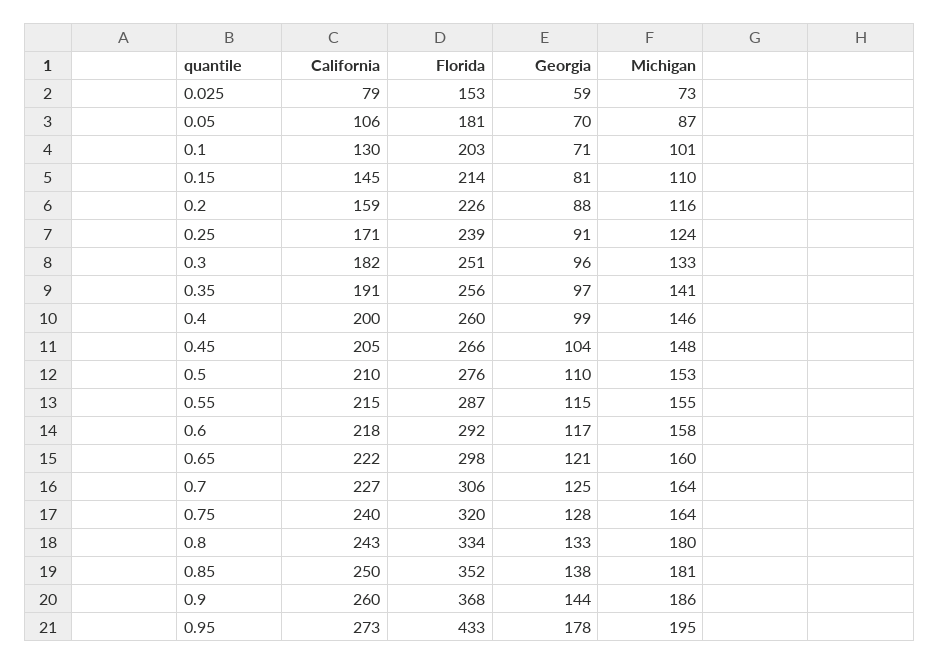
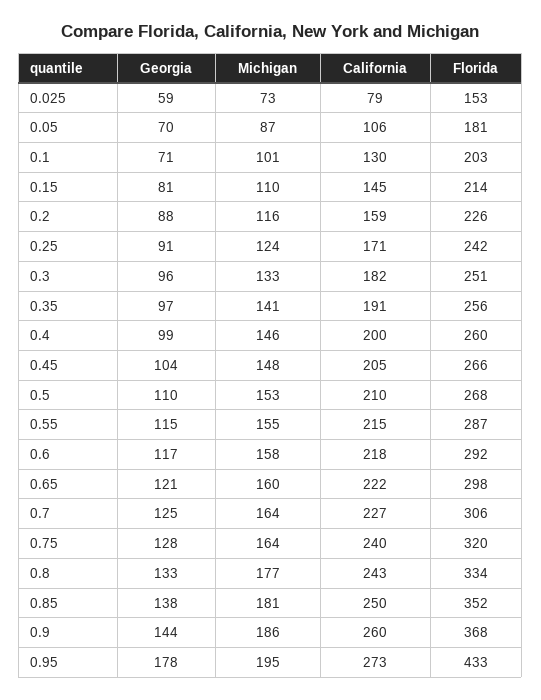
Florida, 0.25: 239 -> 242
Florida, 0.5: 276 -> 268
Michigan, 0.8: 180 -> 177

